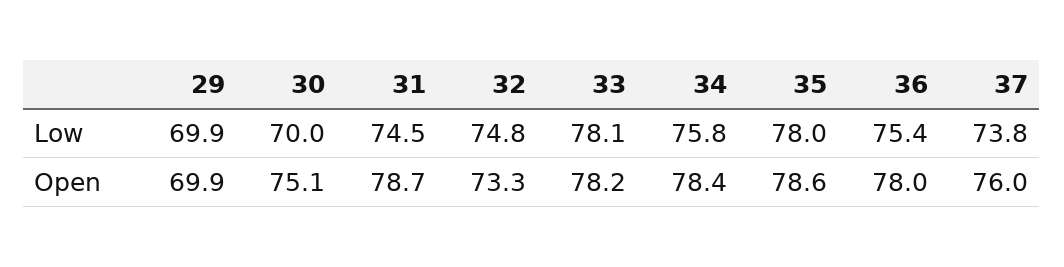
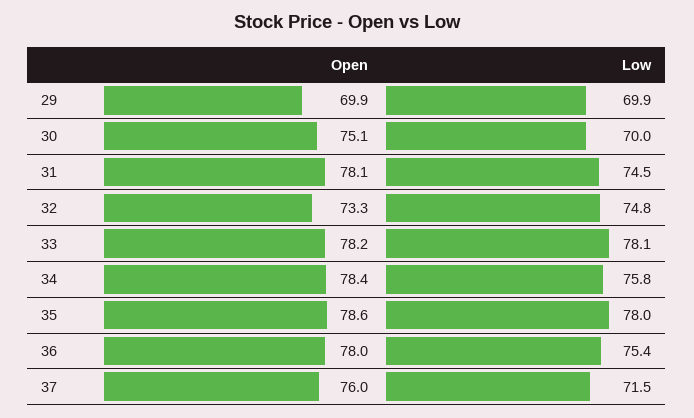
37, Low: 73.8 -> 71.5
31, Open: 78.7 -> 78.1

